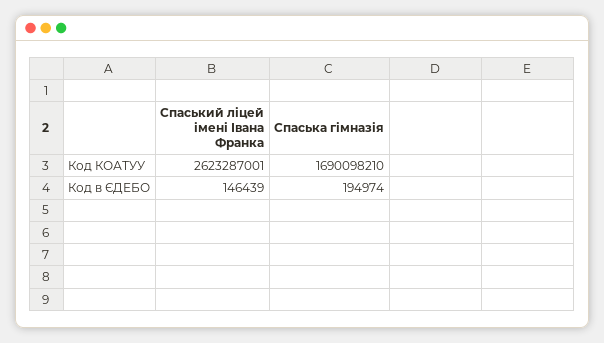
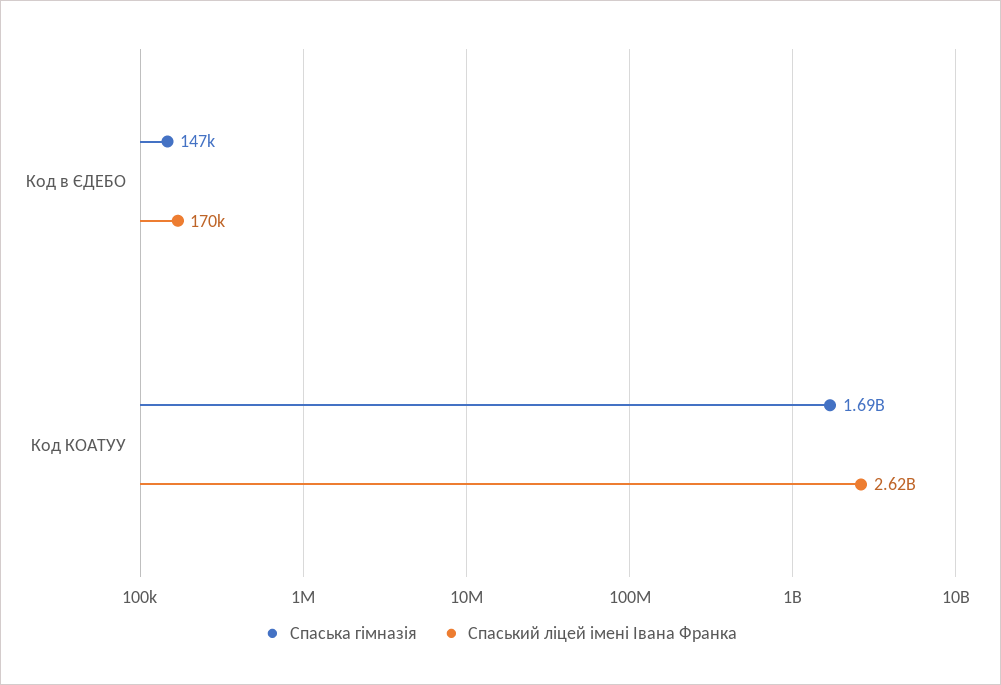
Спаський ліцей імені Івана Франка, Код в ЄДЕБО: 146439 -> 170000
Спаська гімназія, Код в ЄДЕБО: 194974 -> 147000

